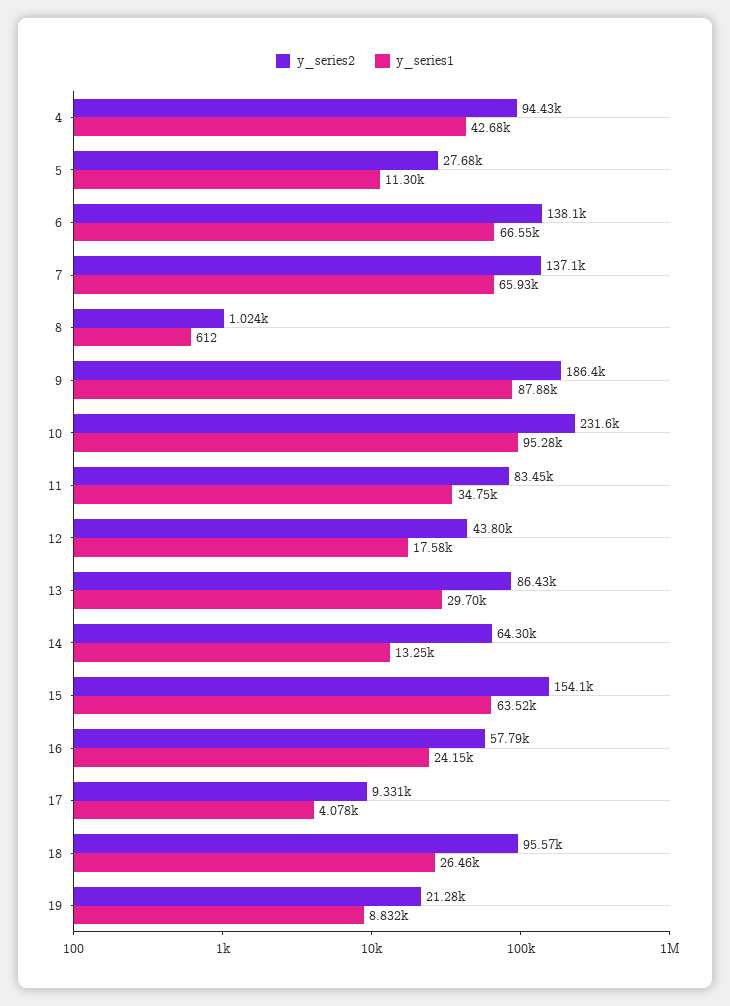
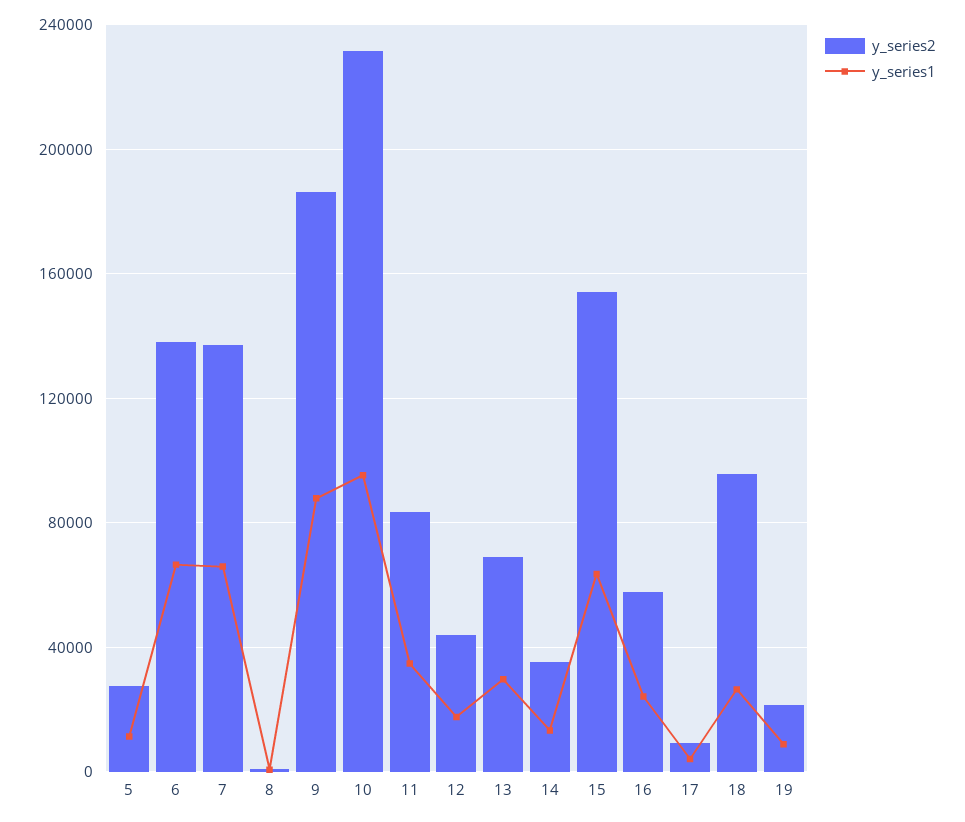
y_series2, 4: 94430 -> none
y_series1, 4: 42680 -> none
y_series2, 13: 86430 -> 70000
y_series2, 14: 64300 -> 35000

